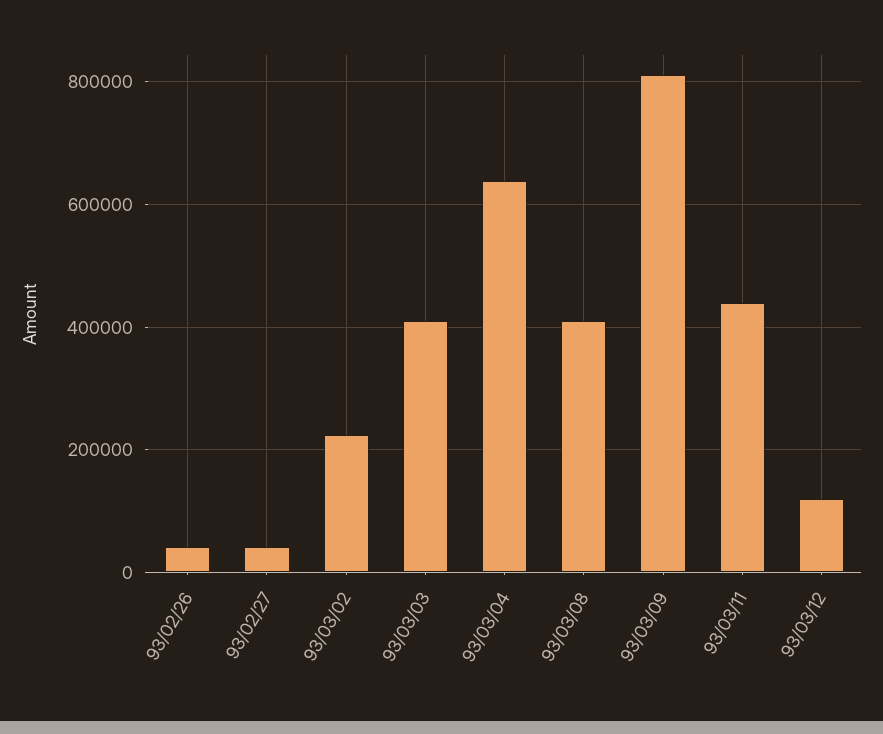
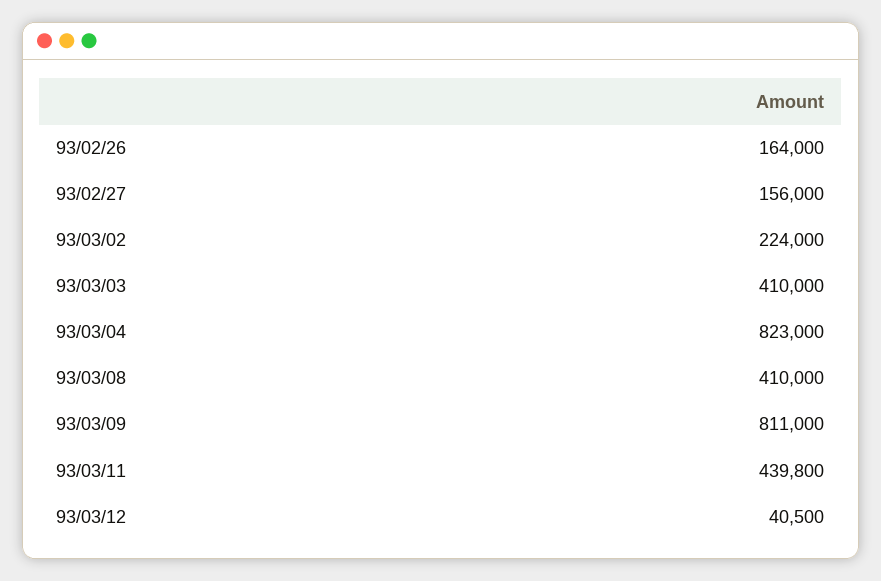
93/02/26: 40000 -> 164000
93/02/27: 40000 -> 156000
93/03/04: 640000 -> 823000
93/03/12: 120000 -> 40500

